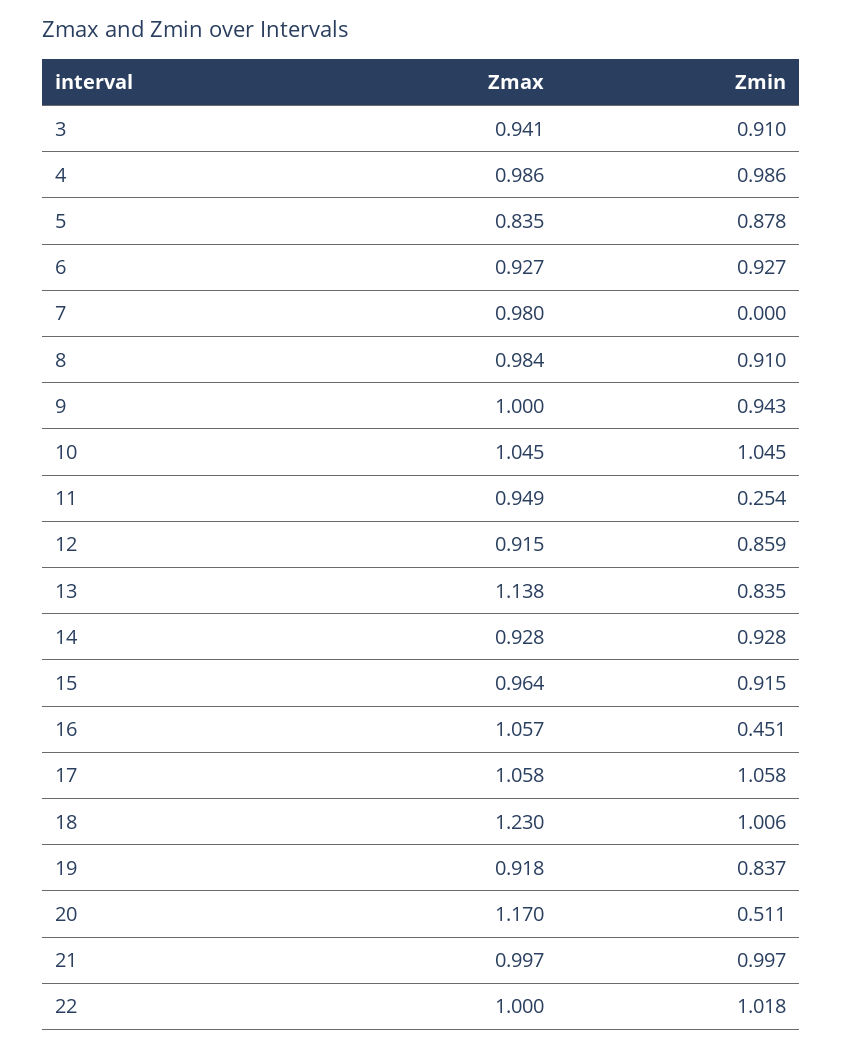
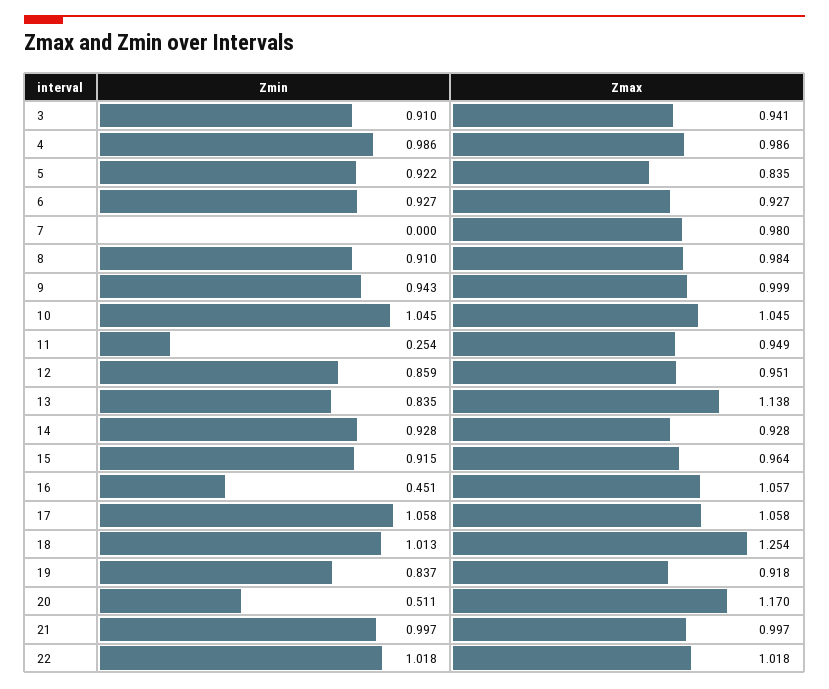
Zmin, 5: 0.878 -> 0.922
Zmax, 9: 1 -> 0.999
Zmax, 12: 0.915 -> 0.951
Zmax, 18: 1.23 -> 1.254
Zmin, 18: 1.006 -> 1.013
Zmax, 22: 1 -> 1.018

